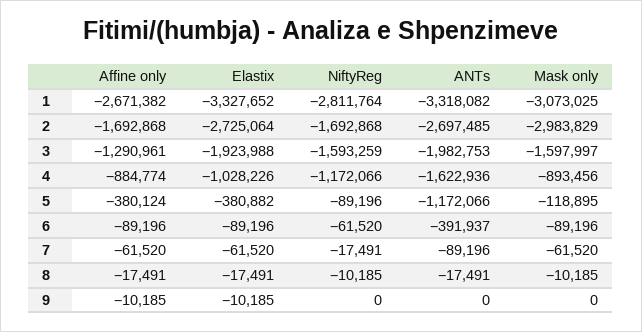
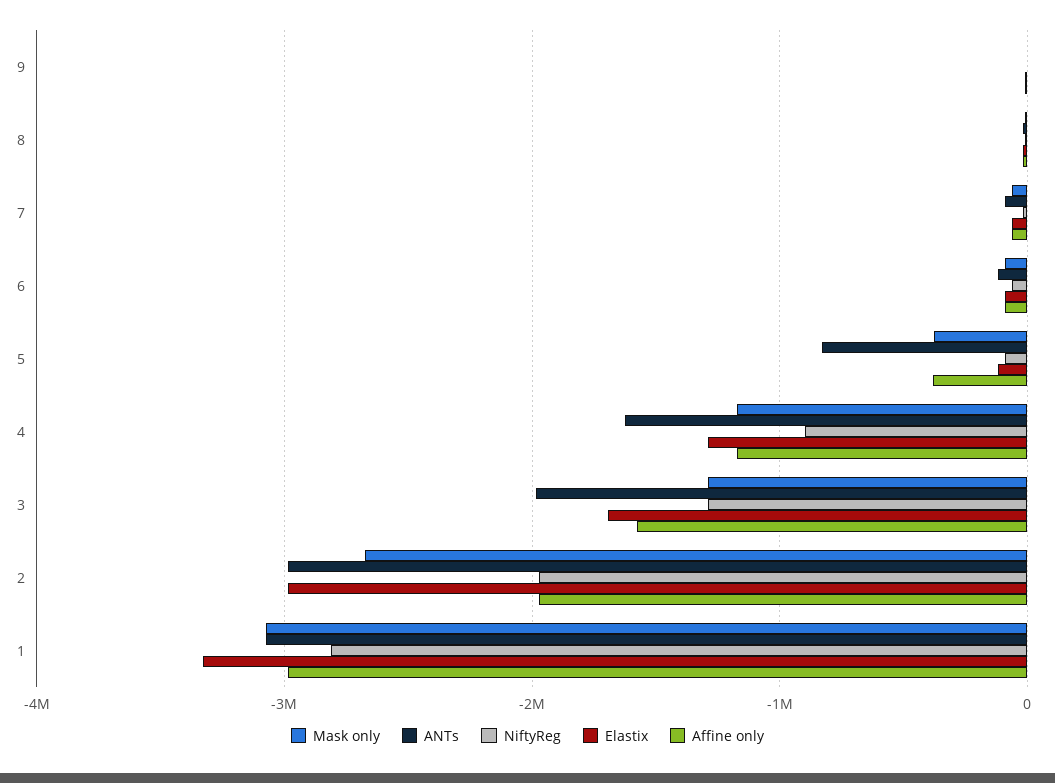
Affine only, 1: -2671382 -> -3000000
ANTs, 1: -3318082 -> -3100000
Affine only, 2: -1692868 -> -2000000
Elastix, 2: -2725064 -> -3000000
NiftyReg, 2: -1692868 -> -2000000
ANTs, 2: -2697485 -> -3000000
Mask only, 2: -2983829 -> -2700000
Affine only, 3: -1290961 -> -1600000
Elastix, 3: -1923988 -> -1700000
NiftyReg, 3: -1593259 -> -1300000
Mask only, 3: -1597997 -> -1300000
Affine only, 4: -884774 -> -1200000
Elastix, 4: -1028226 -> -1300000
NiftyReg, 4: -1172066 -> -900000
Mask only, 4: -893456 -> -1200000
Elastix, 5: -380882 -> -100000
ANTs, 5: -1172066 -> -800000
Mask only, 5: -118895 -> -400000
ANTs, 6: -391937 -> -100000

